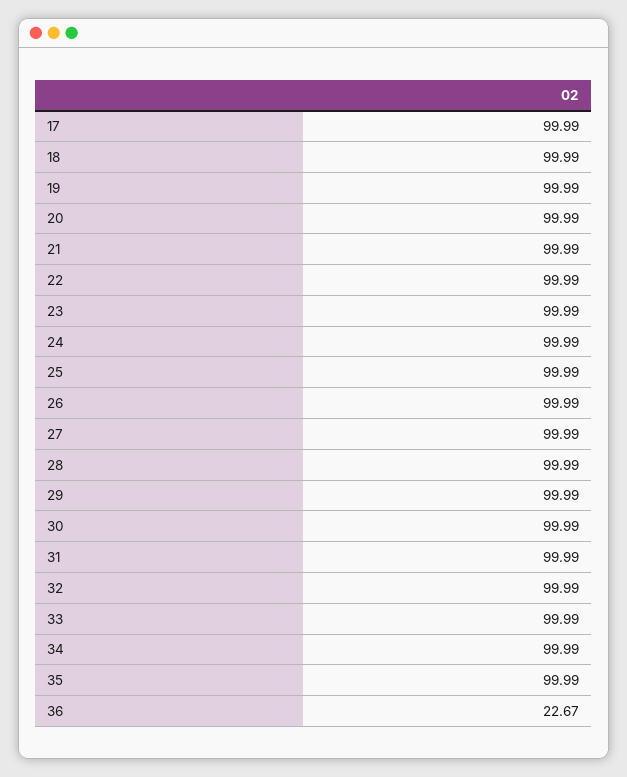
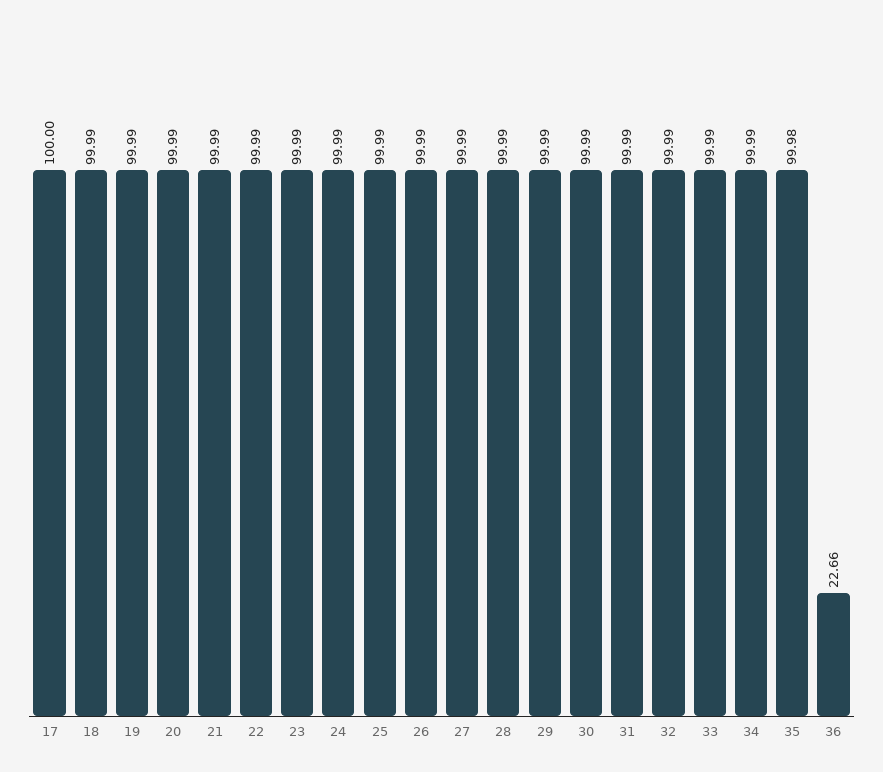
17: 99.99 -> 100
35: 99.99 -> 99.98
36: 22.67 -> 22.66

